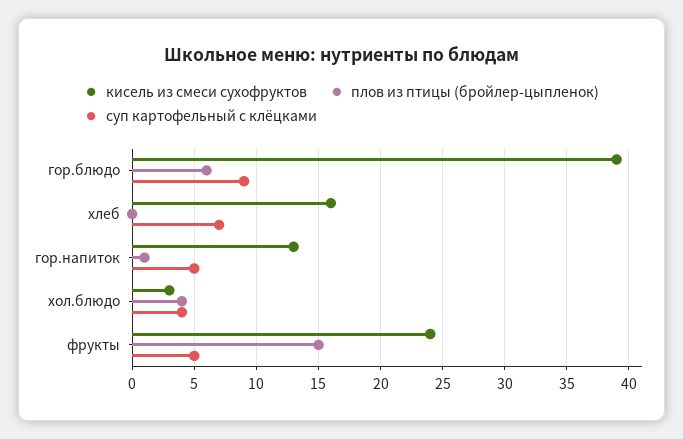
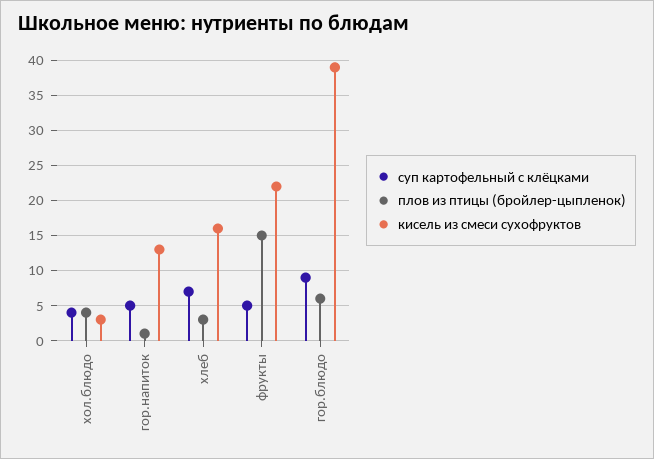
плов из птицы (бройлер-цыпленок), хлеб: 0 -> 3
кисель из смеси сухофруктов, фрукты: 24 -> 22

